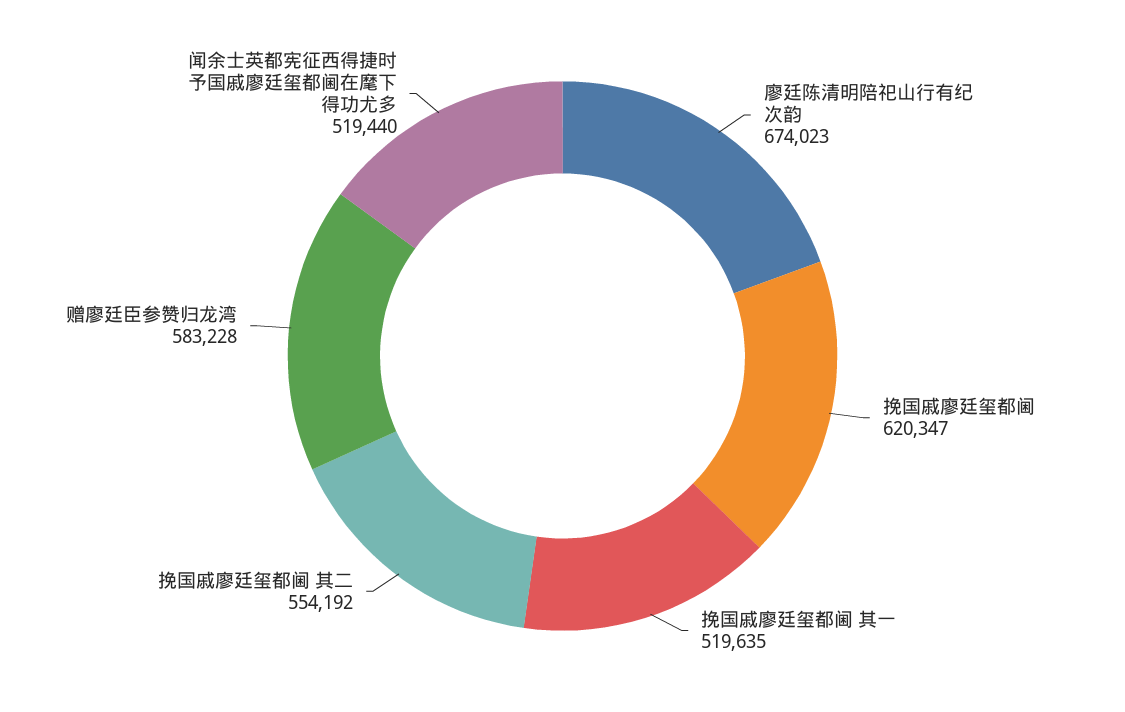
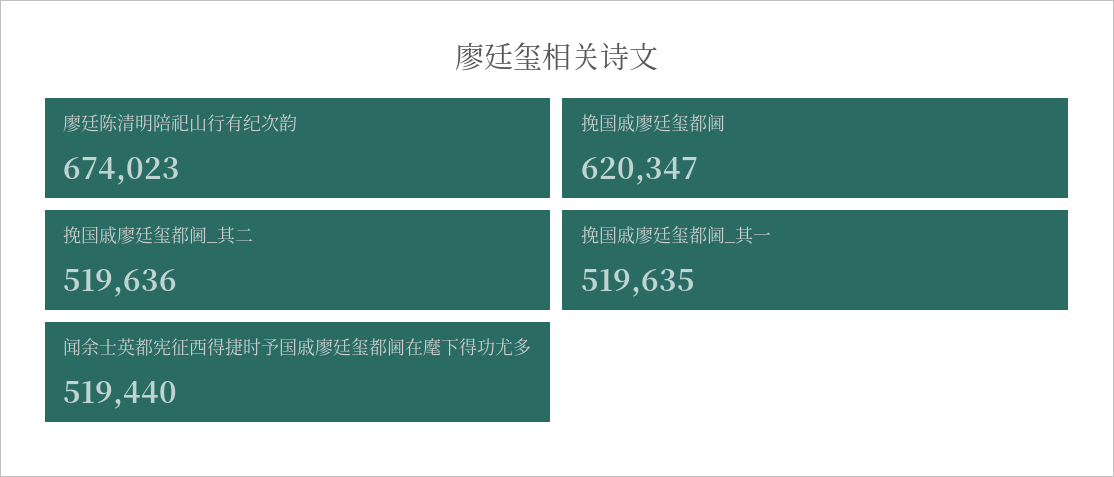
挽国戚廖廷玺都阃 其二: 554192 -> 519636
赠廖廷臣参赞归龙湾: 583228 -> none

